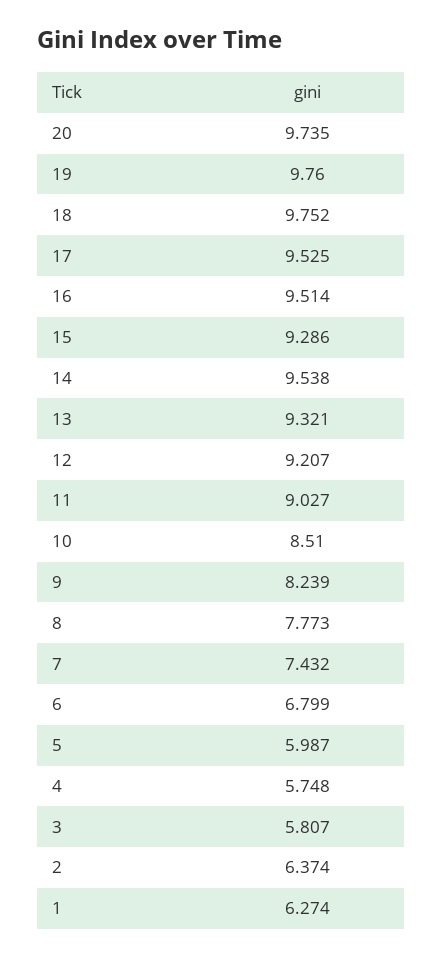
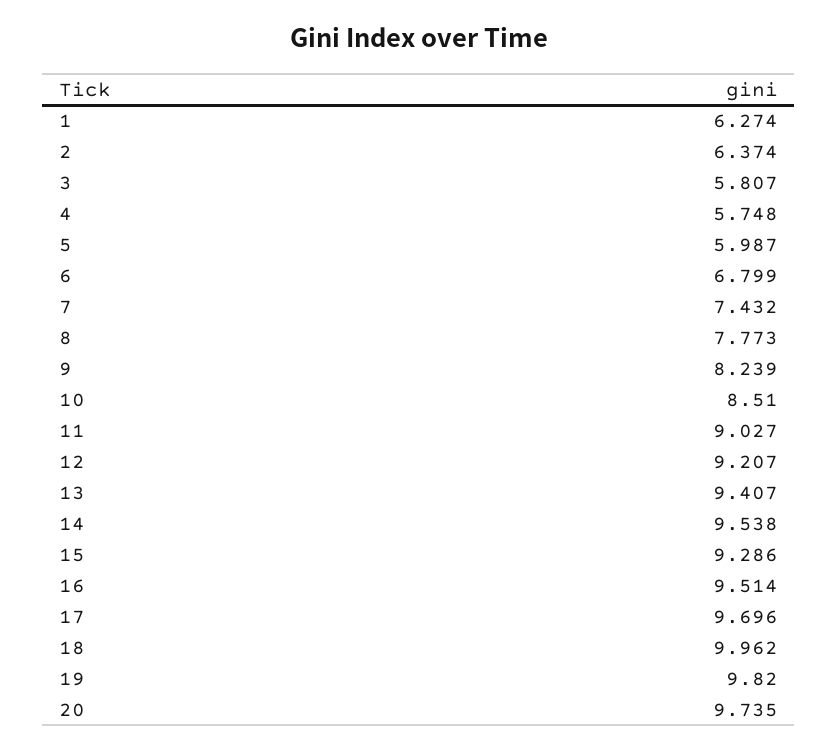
19: 9.76 -> 9.82
18: 9.752 -> 9.962
17: 9.525 -> 9.696
13: 9.321 -> 9.407

